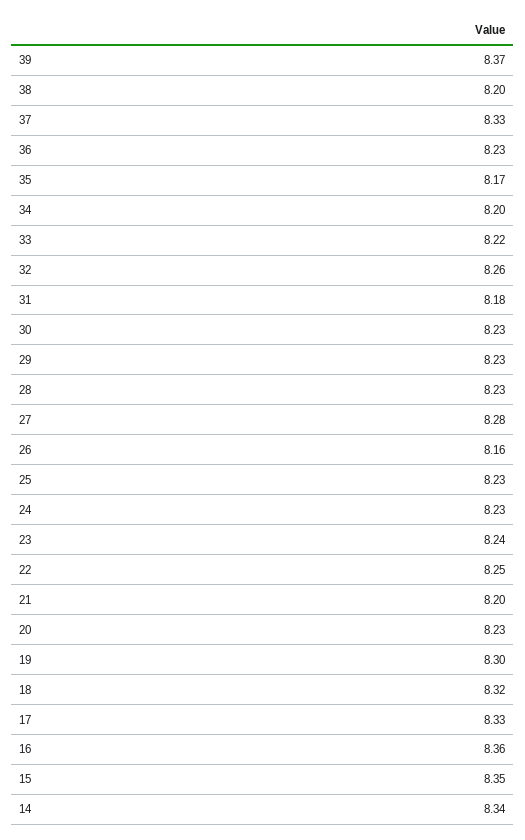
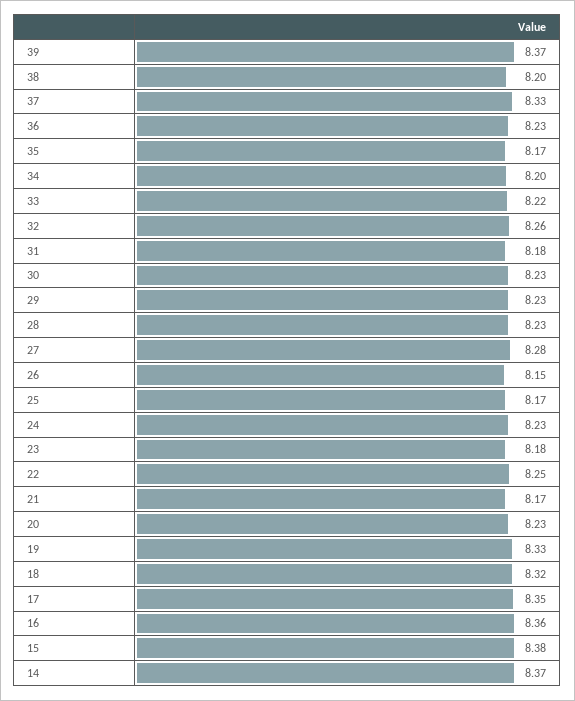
26: 8.16 -> 8.15
25: 8.23 -> 8.17
23: 8.24 -> 8.18
21: 8.2 -> 8.17
19: 8.3 -> 8.33
17: 8.33 -> 8.35
15: 8.35 -> 8.38
14: 8.34 -> 8.37

